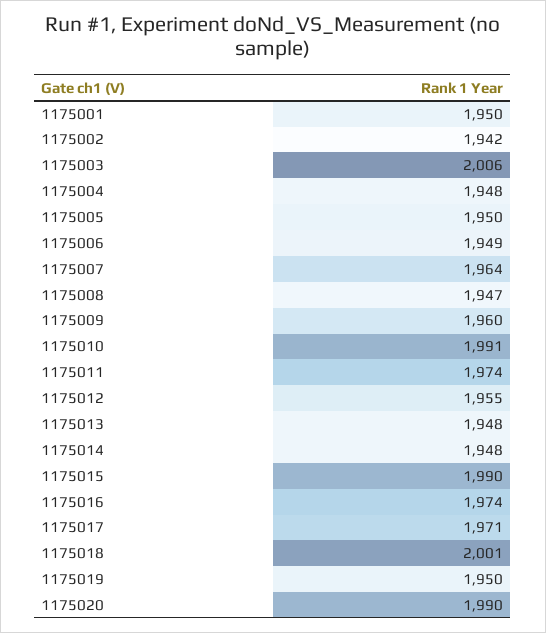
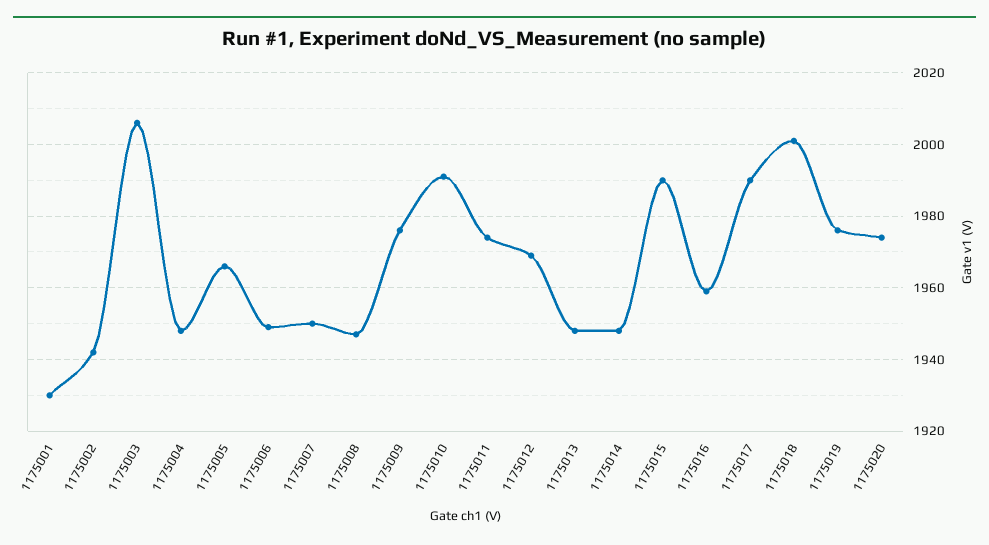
1175001: 1950 -> 1930
1175005: 1950 -> 1965
1175007: 1964 -> 1950
1175009: 1960 -> 1975
1175012: 1955 -> 1970
1175016: 1974 -> 1960
1175017: 1971 -> 1990
1175019: 1950 -> 1975
1175020: 1990 -> 1975

